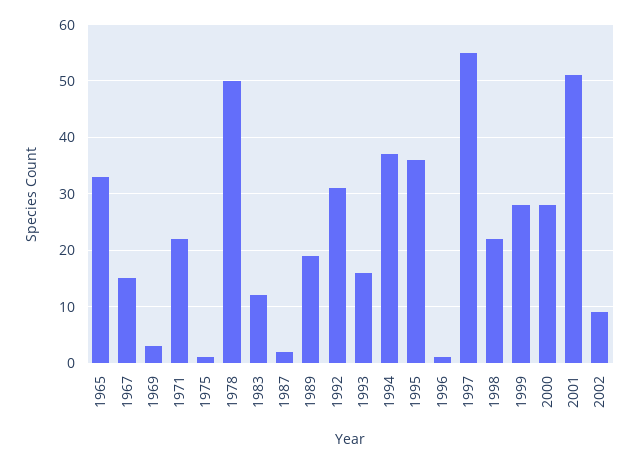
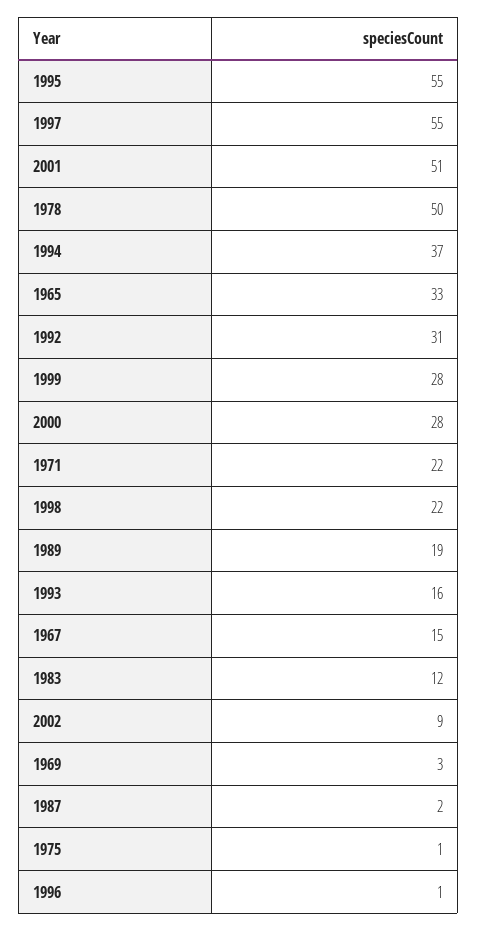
1995: 35 -> 55

